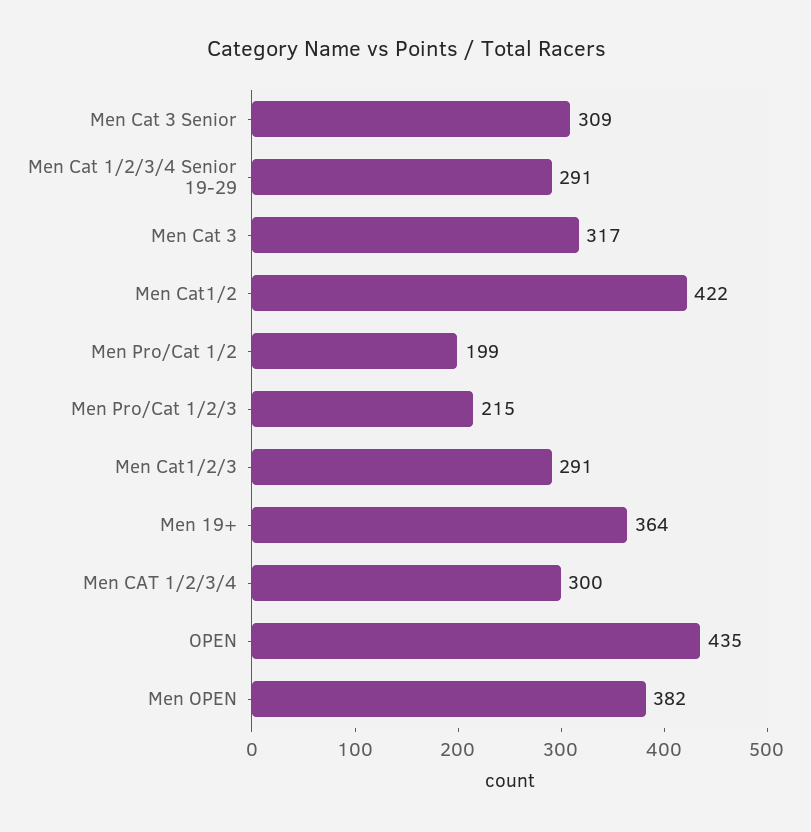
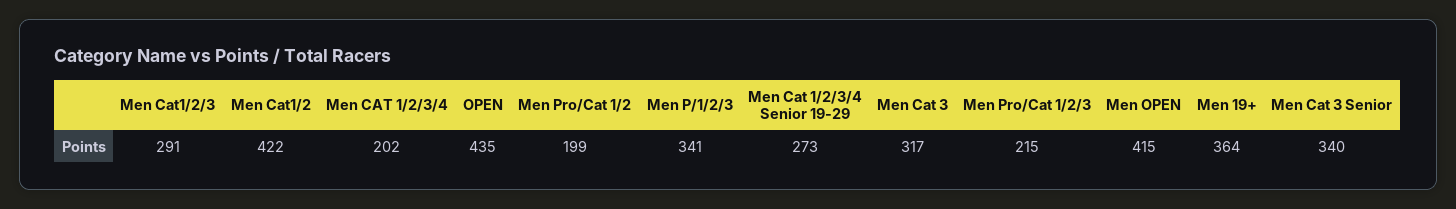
Men Cat 3 Senior: 309 -> 340
Men Cat 1/2/3/4 Senior 19-29: 291 -> 273
Men CAT 1/2/3/4: 300 -> 202
Men OPEN: 382 -> 415
Men P/1/2/3: none -> 341

